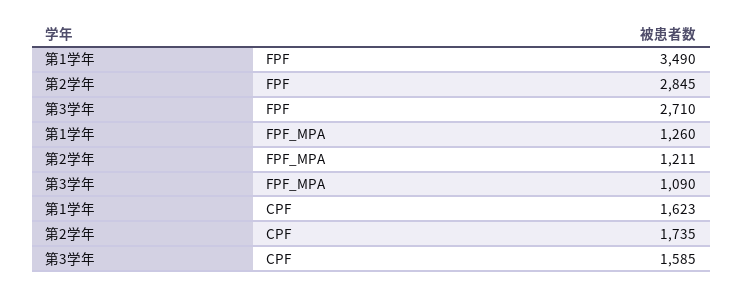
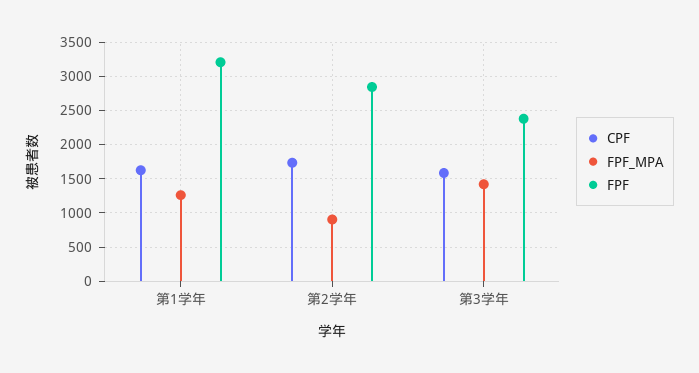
FPF, 第1学年: 3490 -> 3200
FPF, 第3学年: 2710 -> 2400
FPF_MPA, 第2学年: 1211 -> 900
FPF_MPA, 第3学年: 1090 -> 1400

